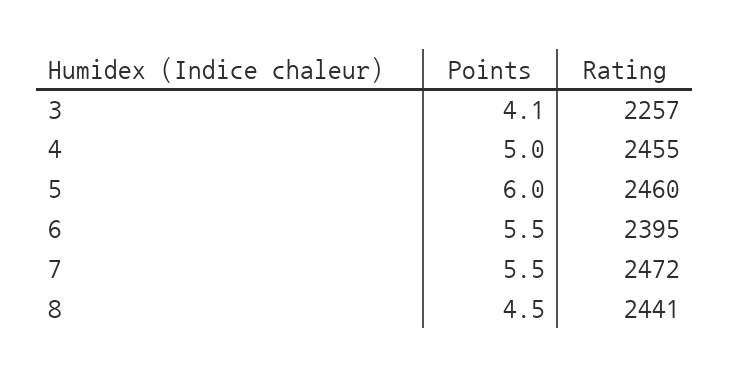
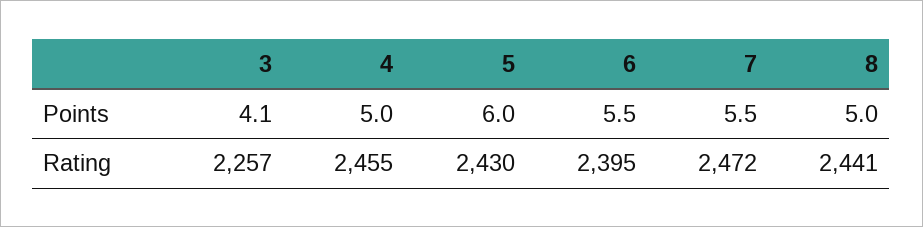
Rating, 5: 2460 -> 2430
Points, 8: 4.5 -> 5

